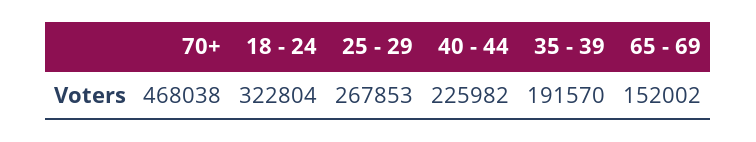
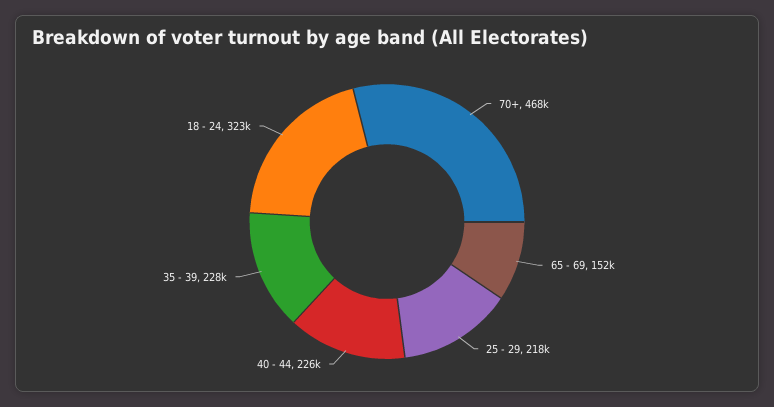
25 - 29: 267853 -> 218000
35 - 39: 191570 -> 228000

